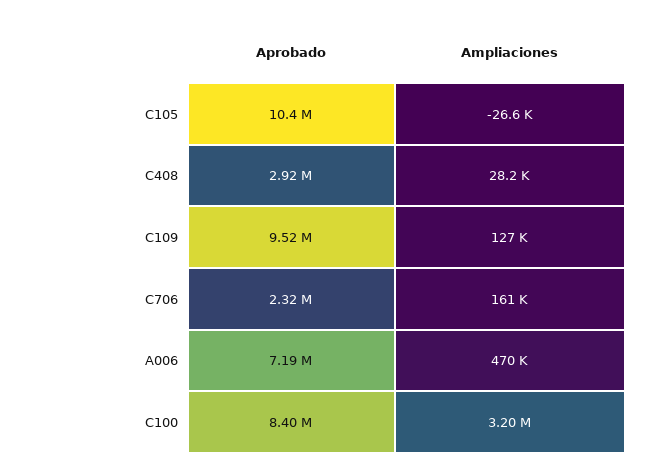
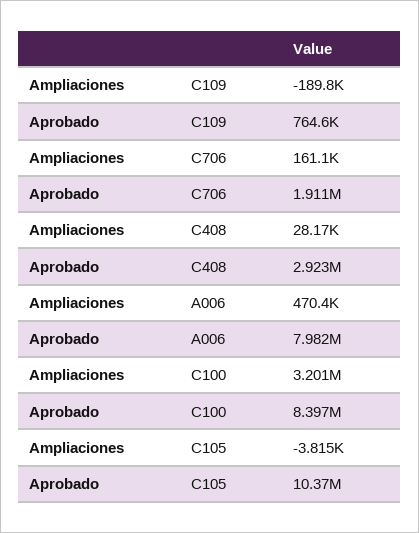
Ampliaciones, C105: -26600 -> -3815
Aprobado, C109: 9520000 -> 764600
Ampliaciones, C109: 127000 -> -189800
Aprobado, C706: 2320000 -> 1911000
Aprobado, A006: 7190000 -> 7982000

